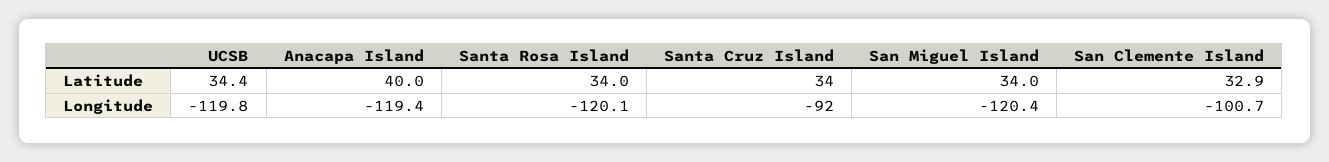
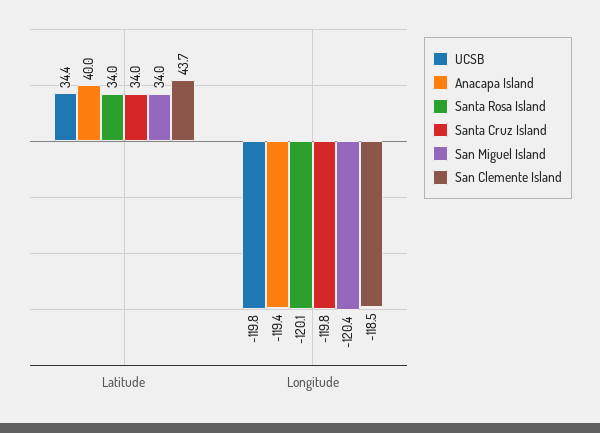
San Clemente Island, Latitude: 32.9 -> 43.7
Santa Cruz Island, Longitude: -92 -> -119.8
San Clemente Island, Longitude: -100.7 -> -118.5

